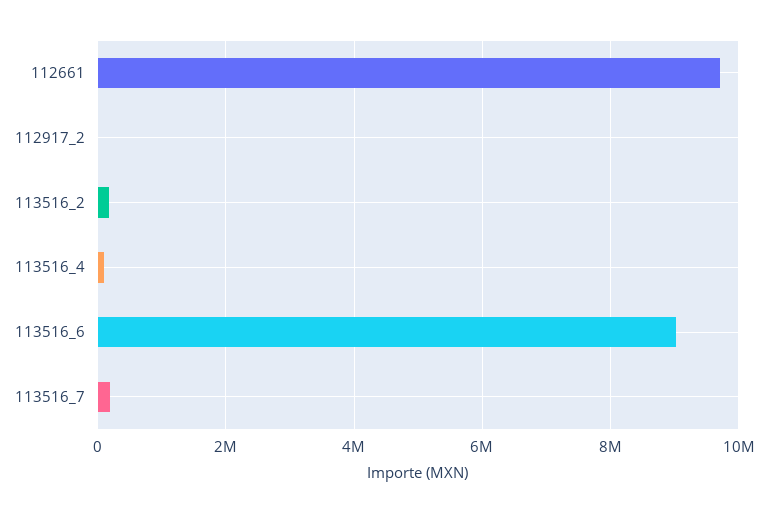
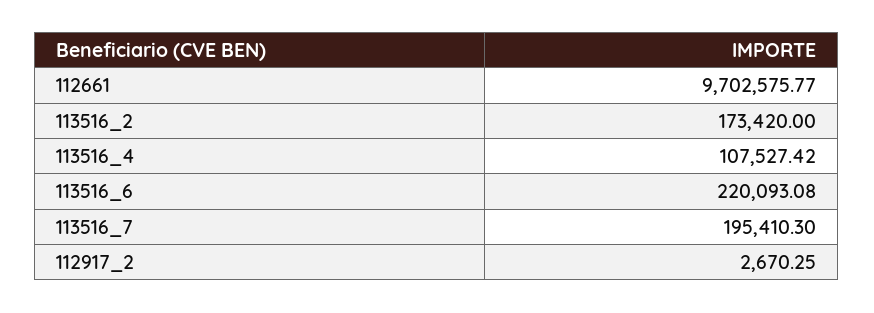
113516_6: 9000000 -> 220093.08

